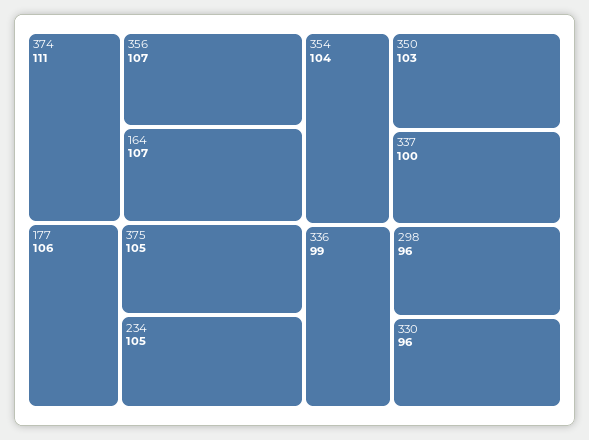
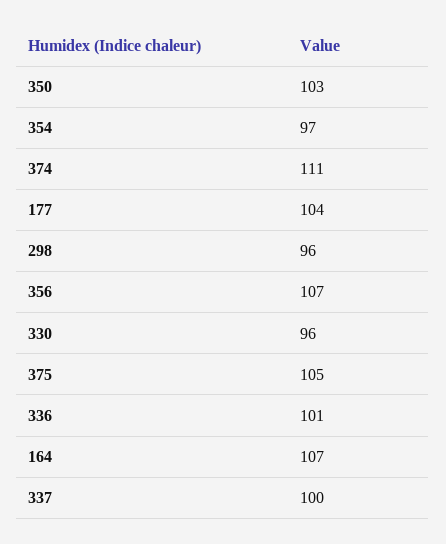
177: 106 -> 104
234: 105 -> none
354: 104 -> 97
336: 99 -> 101

